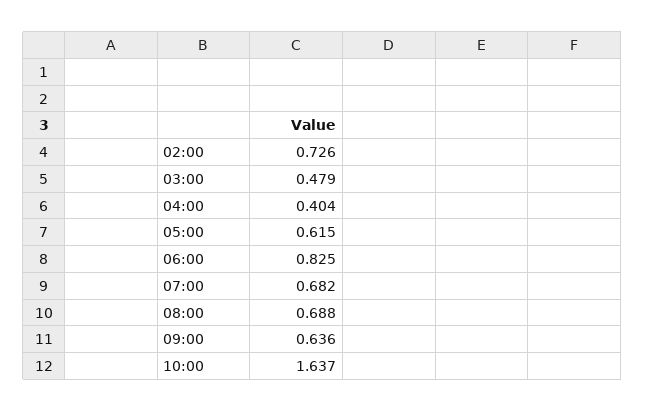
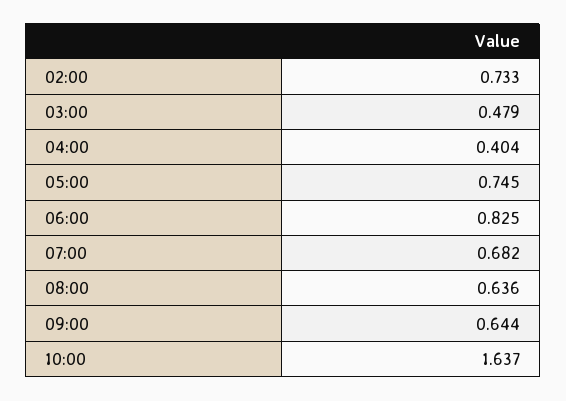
02:00: 0.726 -> 0.733
05:00: 0.615 -> 0.745
08:00: 0.688 -> 0.636
09:00: 0.636 -> 0.644

